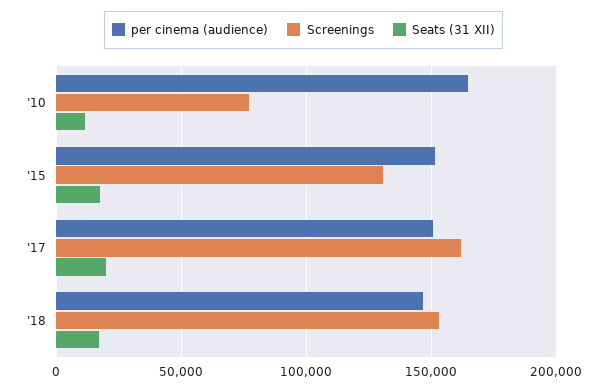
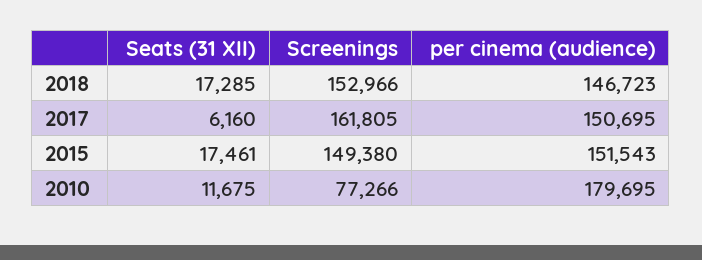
per cinema (audience), '10: 165000 -> 179695
Screenings, '15: 130000 -> 149380
Seats (31 XII), '17: 20000 -> 6160

